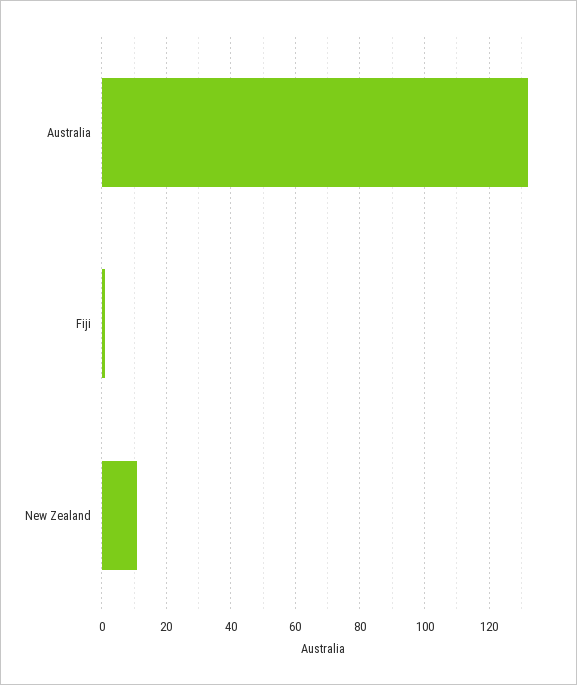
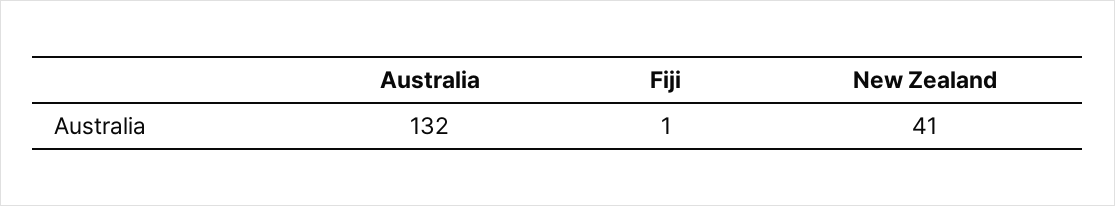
New Zealand: 10 -> 41

